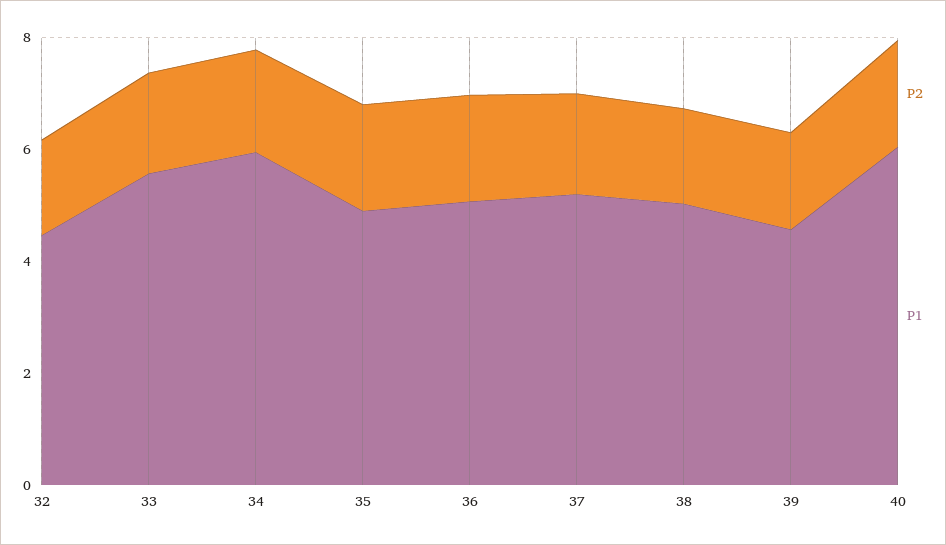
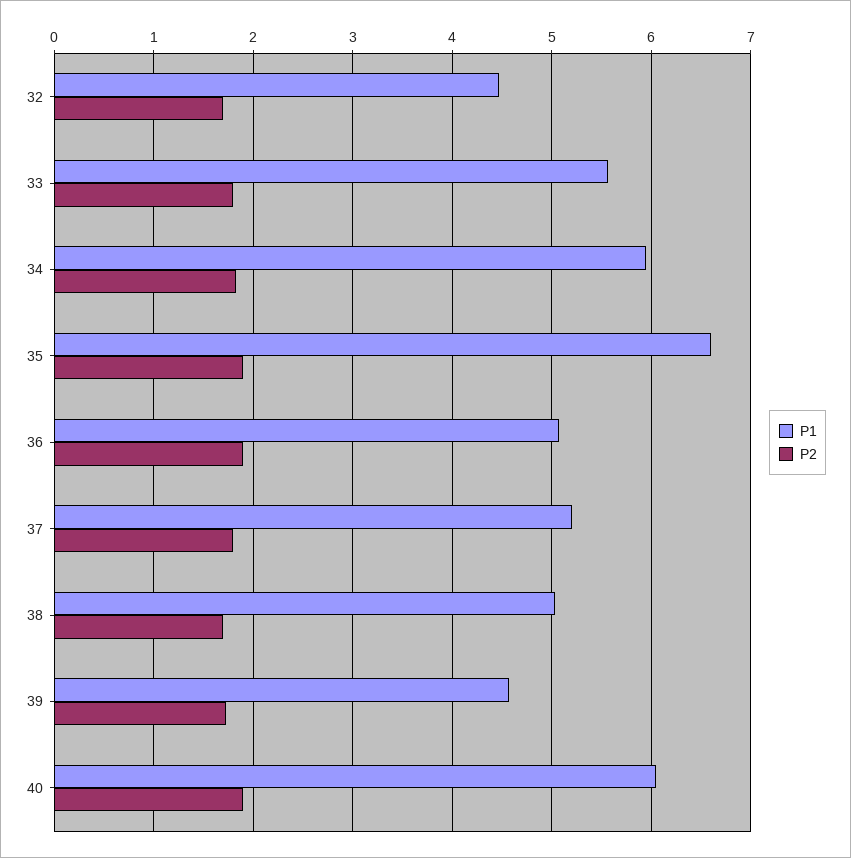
P1, 35: 5 -> 6.6

